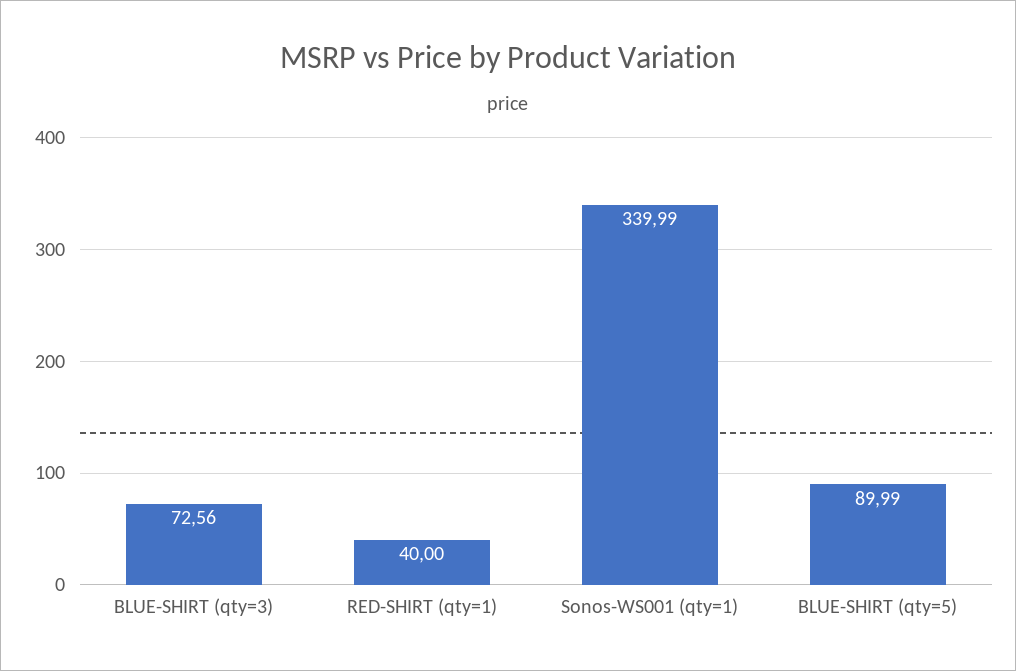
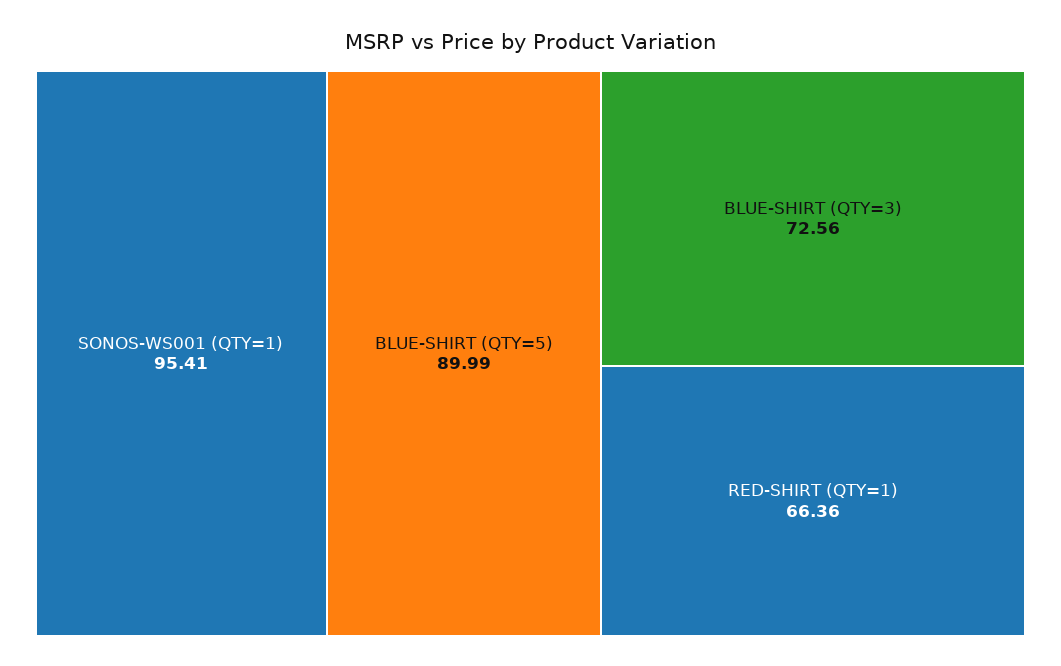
RED-SHIRT (qty=1): 40 -> 66.36
Sonos-WS001 (qty=1): 339.99 -> 95.41

